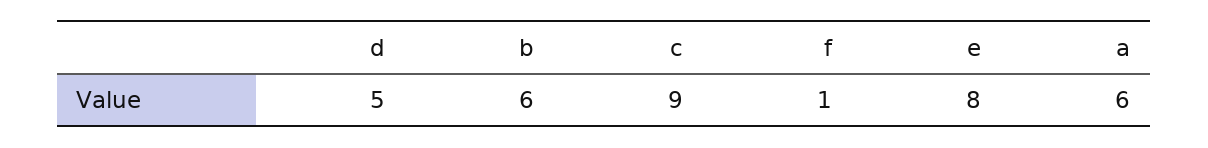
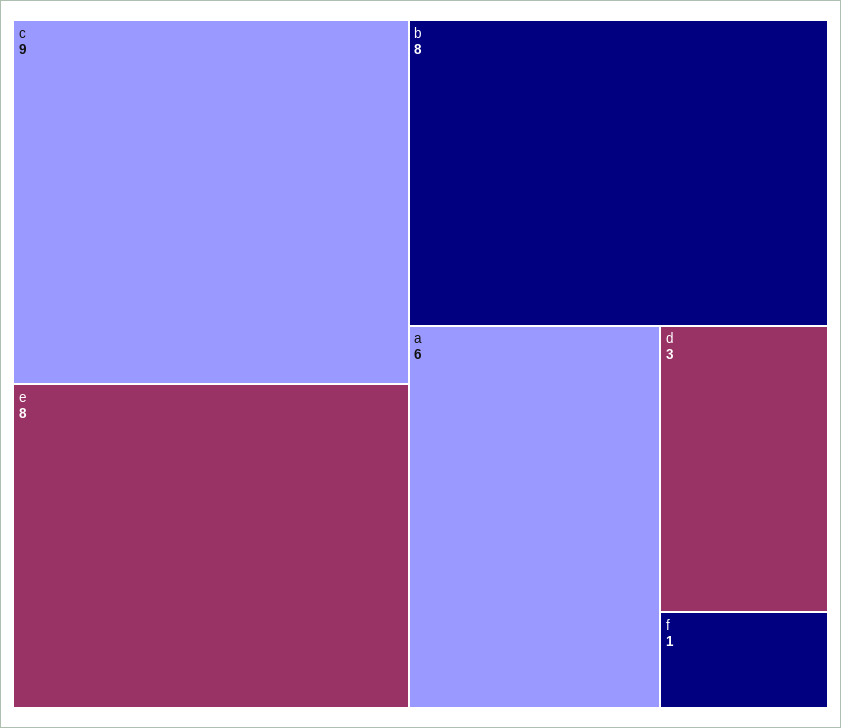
d: 5 -> 3
b: 6 -> 8

